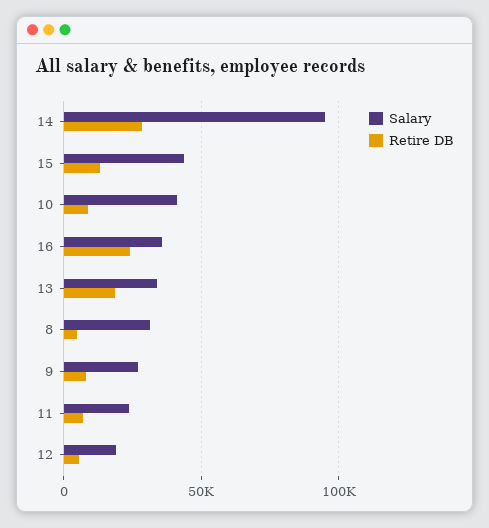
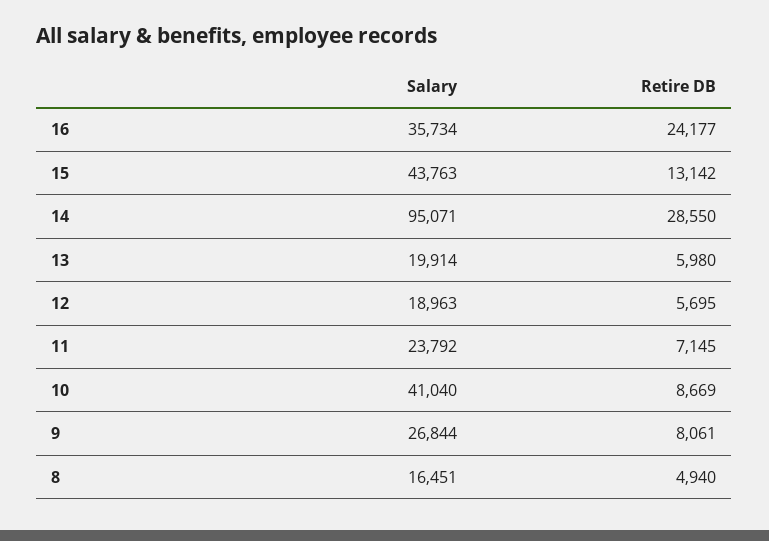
Salary, 13: 35000 -> 19914
Retire DB, 13: 20000 -> 5980
Salary, 8: 30000 -> 16451

